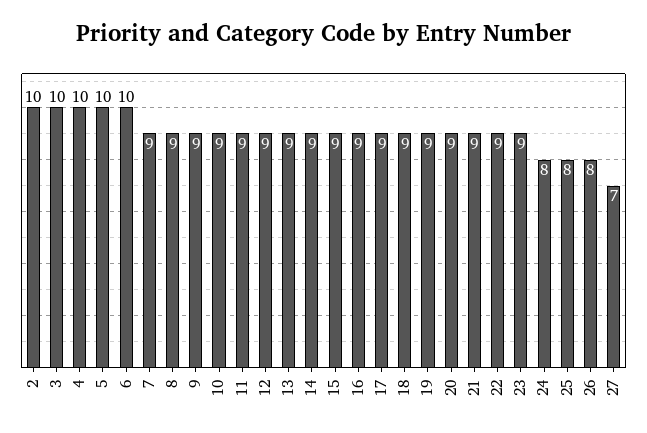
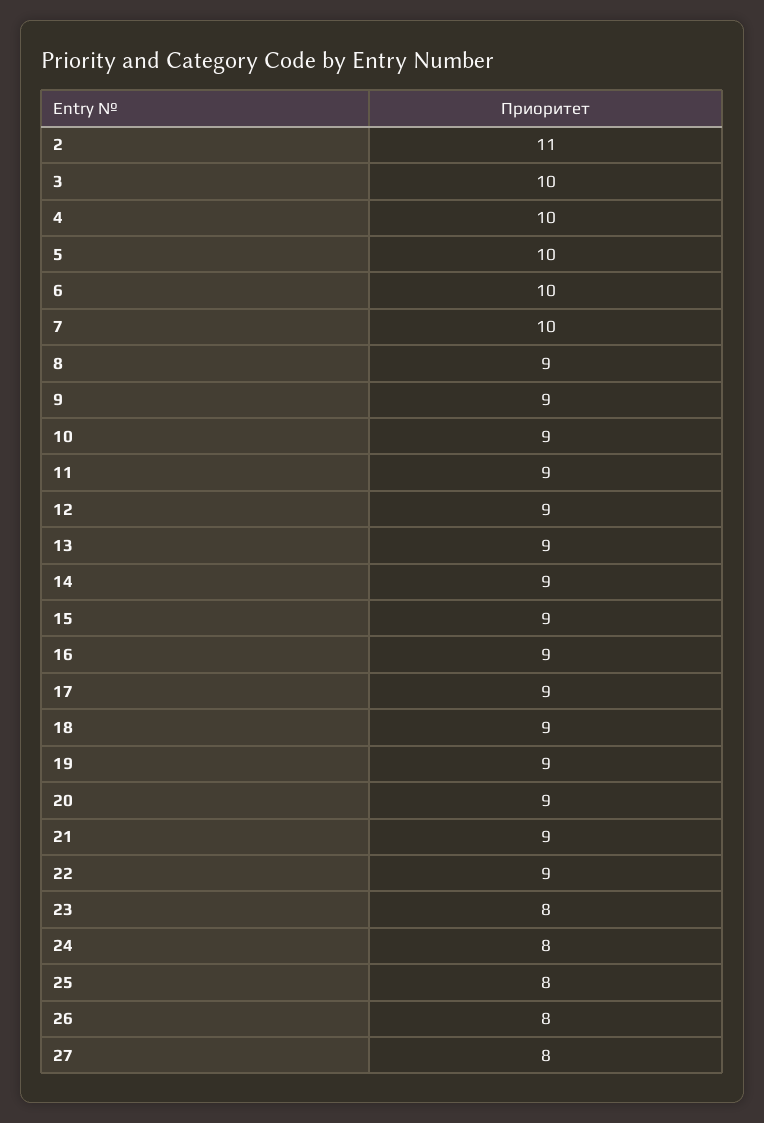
2: 10 -> 11
7: 9 -> 10
23: 9 -> 8
27: 7 -> 8

